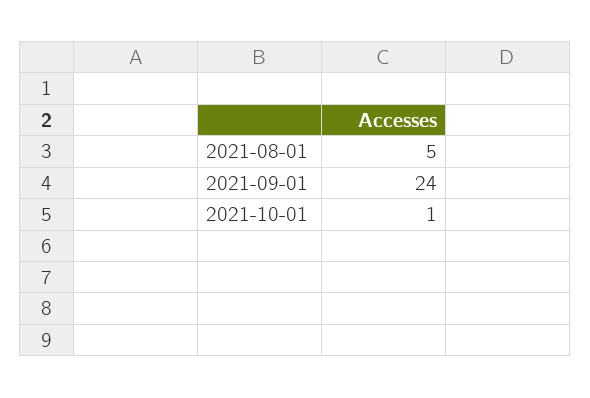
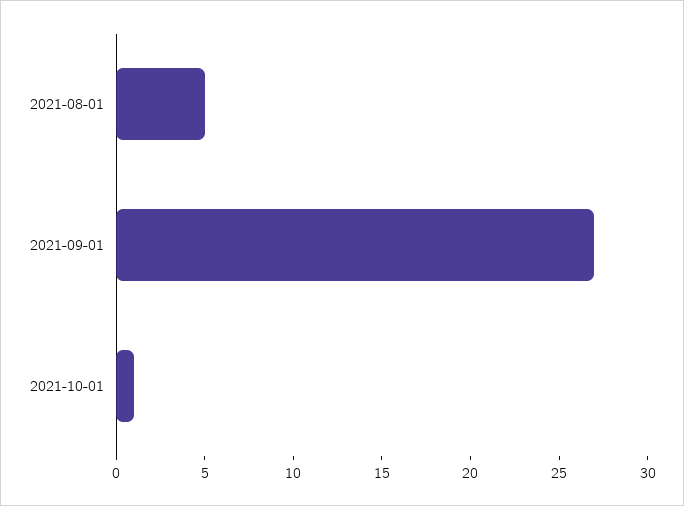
2021-09-01: 24 -> 27

